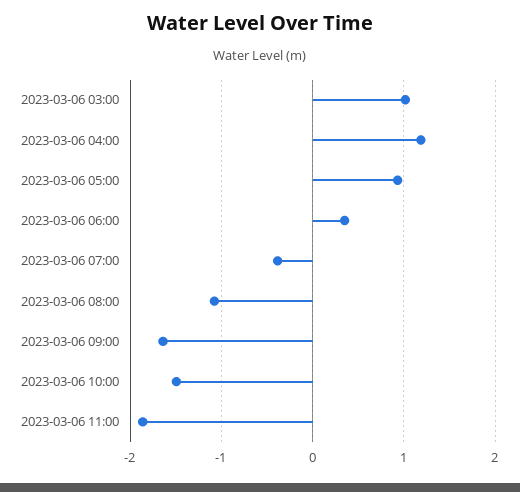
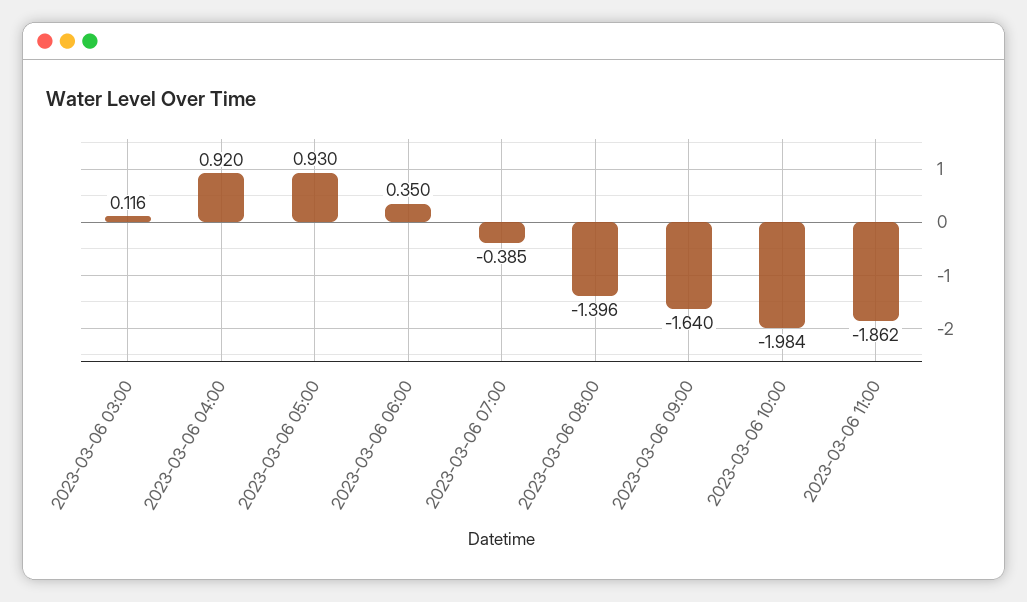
2023-03-06 03:00: 1 -> 0.116
2023-03-06 04:00: 1.2 -> 0.92
2023-03-06 08:00: -1.1 -> -1.396
2023-03-06 10:00: -1.5 -> -1.984

